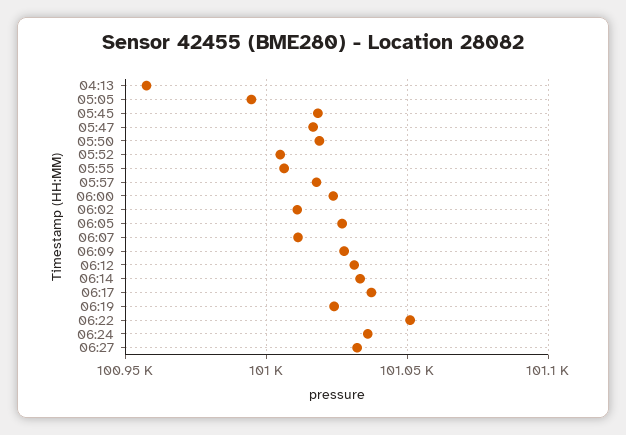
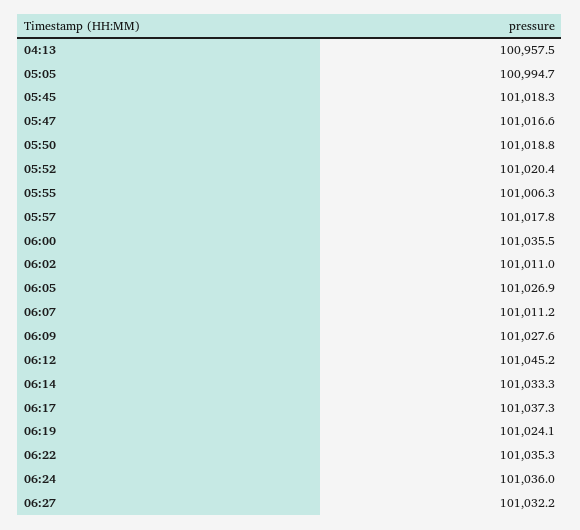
05:52: 101005 -> 101020.4
06:00: 101025 -> 101035.5
06:12: 101030 -> 101045.2
06:22: 101050 -> 101035.3

